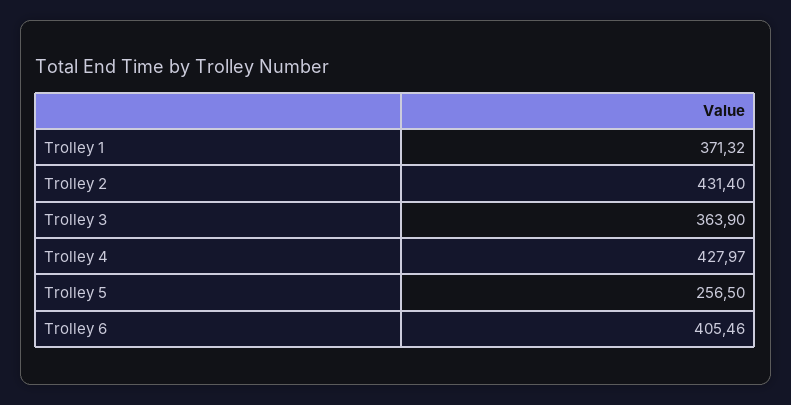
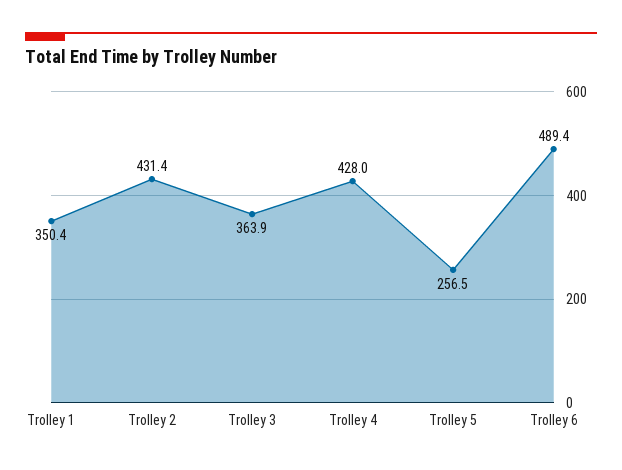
Trolley 1: 371.32 -> 350.4
Trolley 6: 405.46 -> 489.4

